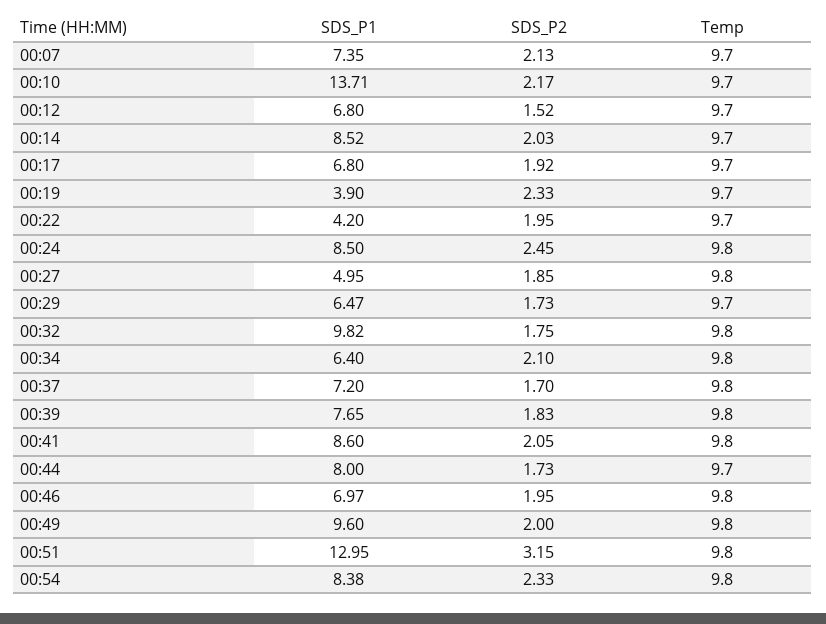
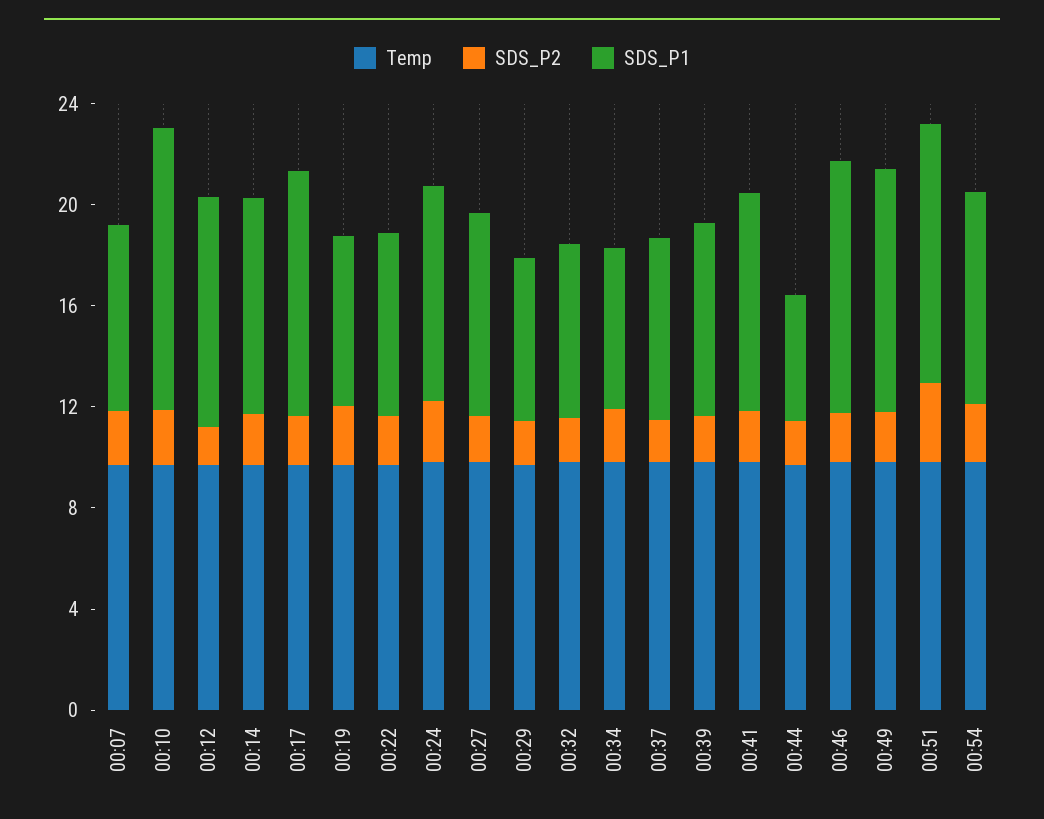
SDS_P1, 00:10: 13.71 -> 11
SDS_P1, 00:12: 6.8 -> 9
SDS_P1, 00:17: 6.8 -> 10
SDS_P1, 00:19: 3.9 -> 7
SDS_P1, 00:22: 4.2 -> 7
SDS_P1, 00:27: 4.95 -> 8
SDS_P1, 00:32: 9.82 -> 7
SDS_P1, 00:44: 8 -> 5
SDS_P1, 00:46: 6.97 -> 10
SDS_P1, 00:51: 12.95 -> 10

